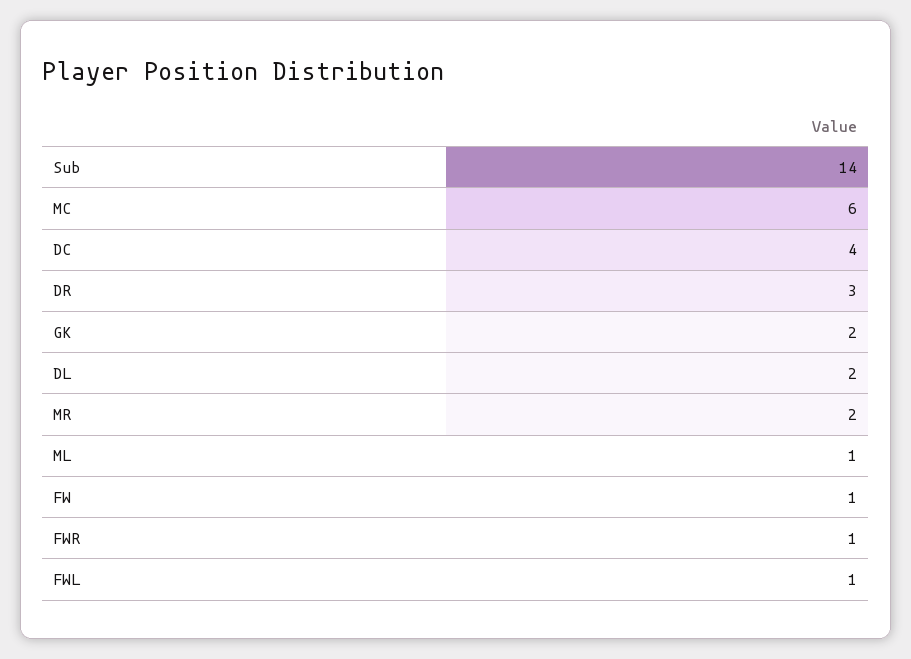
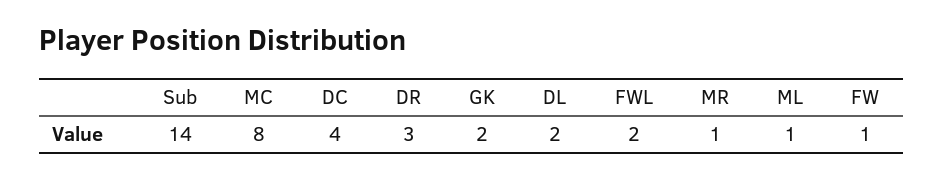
MC: 6 -> 8
MR: 2 -> 1
FWR: 1 -> none
FWL: 1 -> 2

